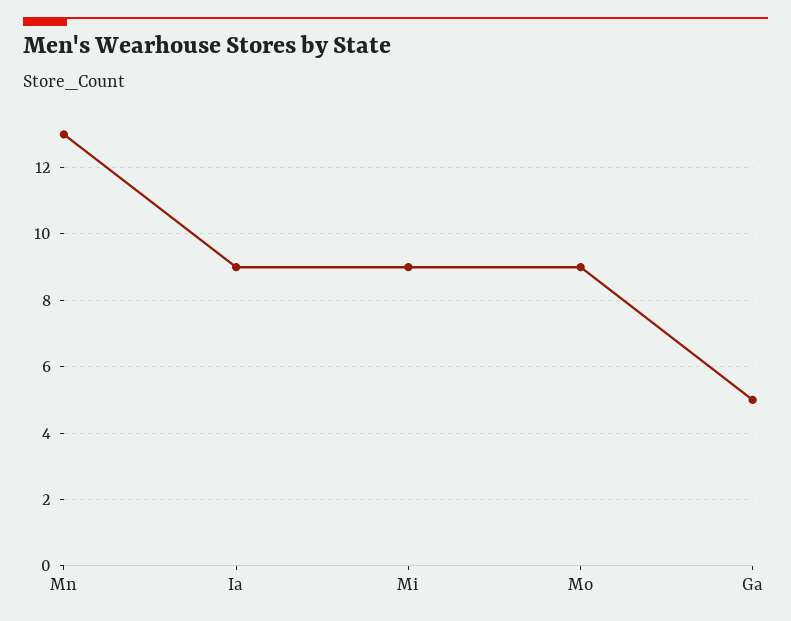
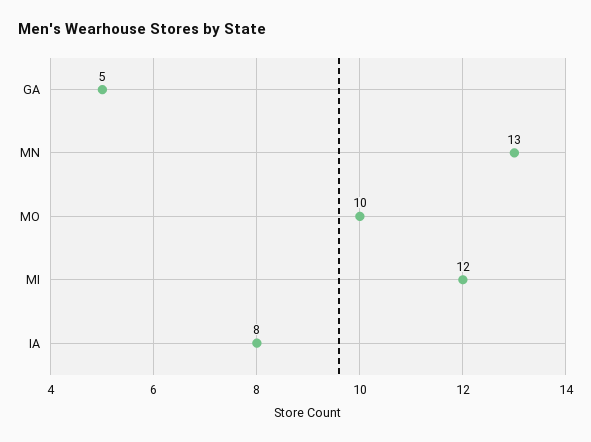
Ia: 9 -> 8
Mi: 9 -> 12
Mo: 9 -> 10

